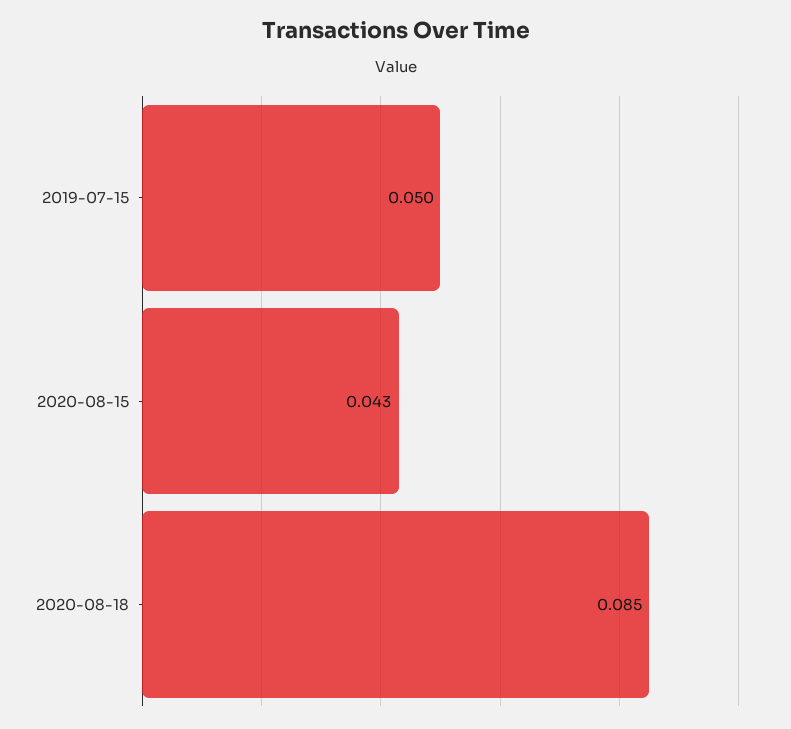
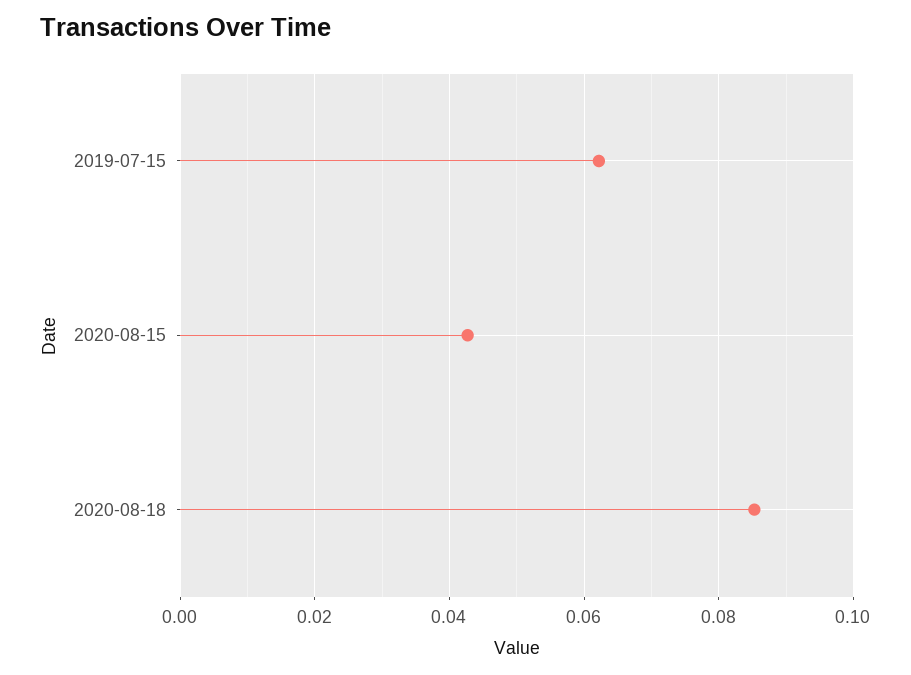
2019-07-15: 0.05 -> 0.062

